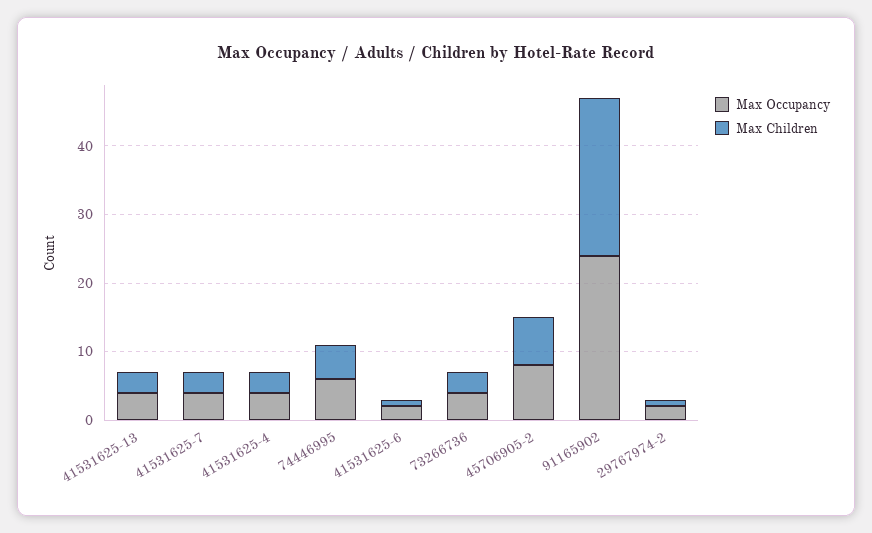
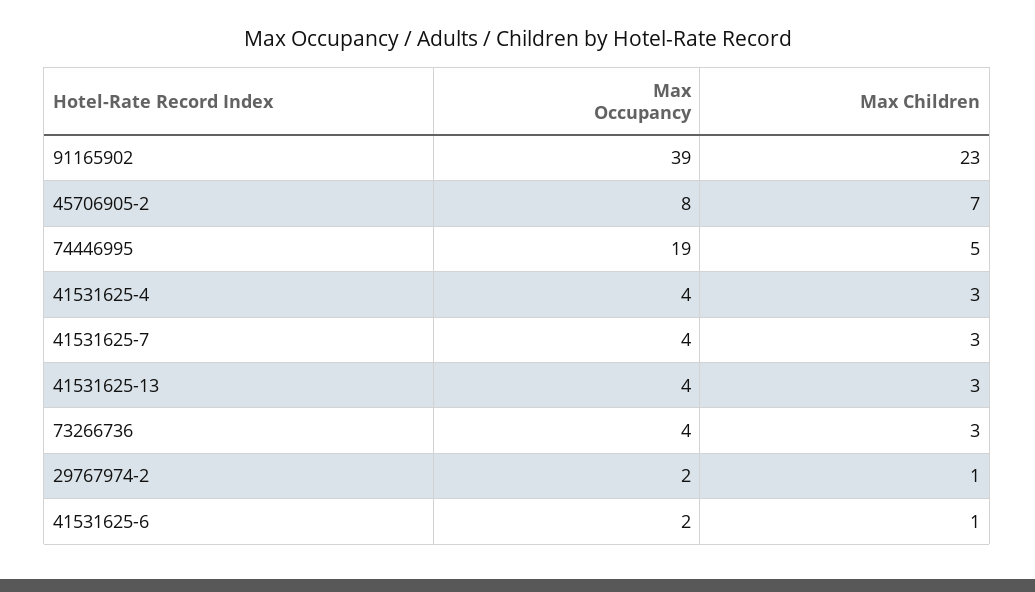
Max Occupancy, 74446995: 5 -> 19
Max Occupancy, 91165902: 25 -> 39

